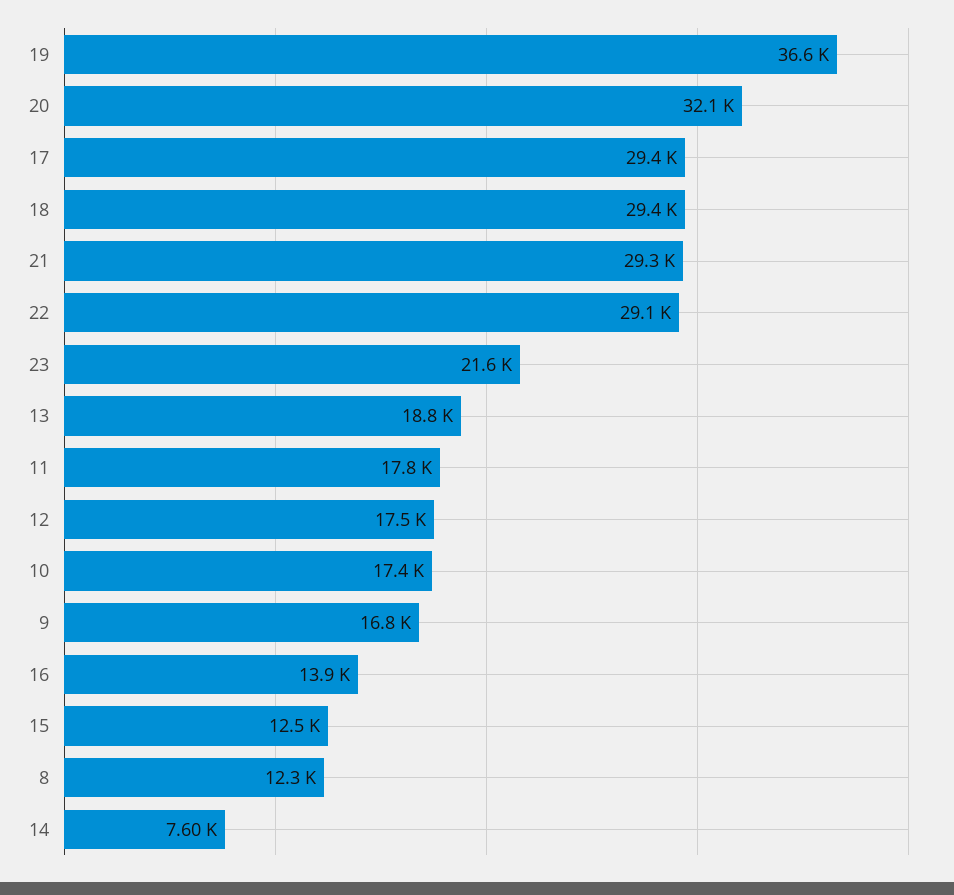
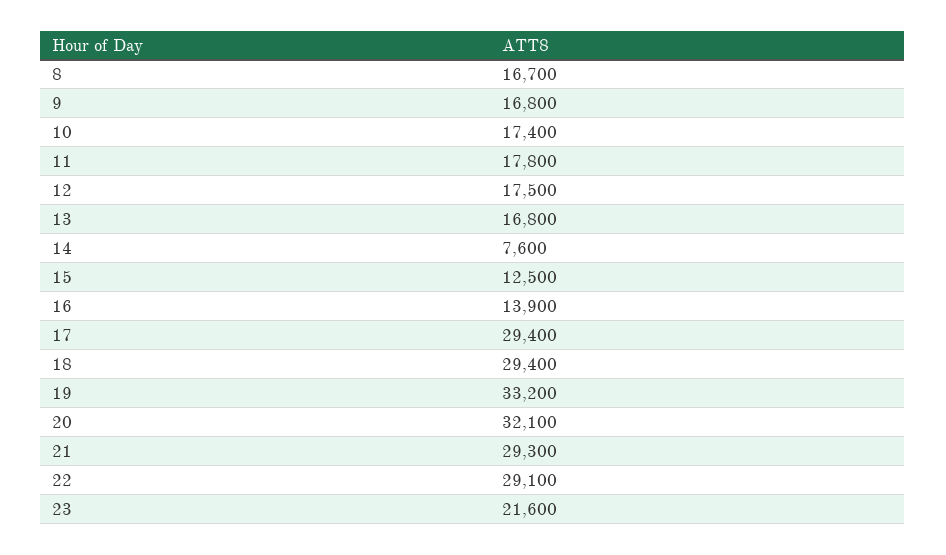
19: 36600 -> 33200
13: 18800 -> 16800
8: 12300 -> 16700

